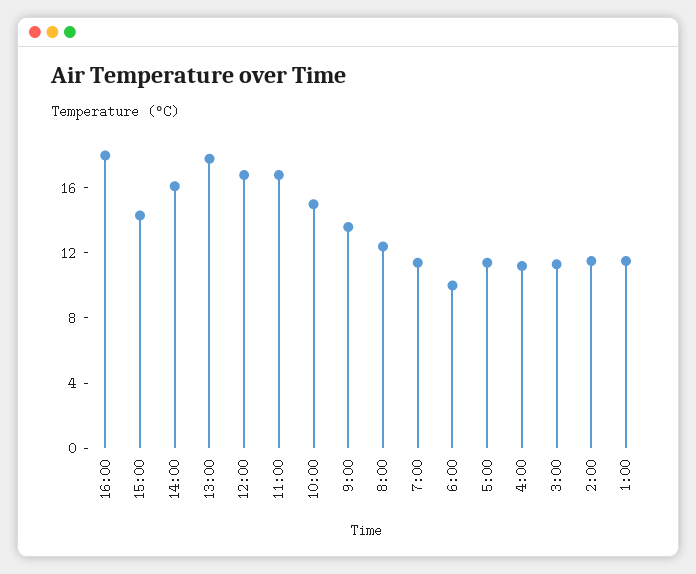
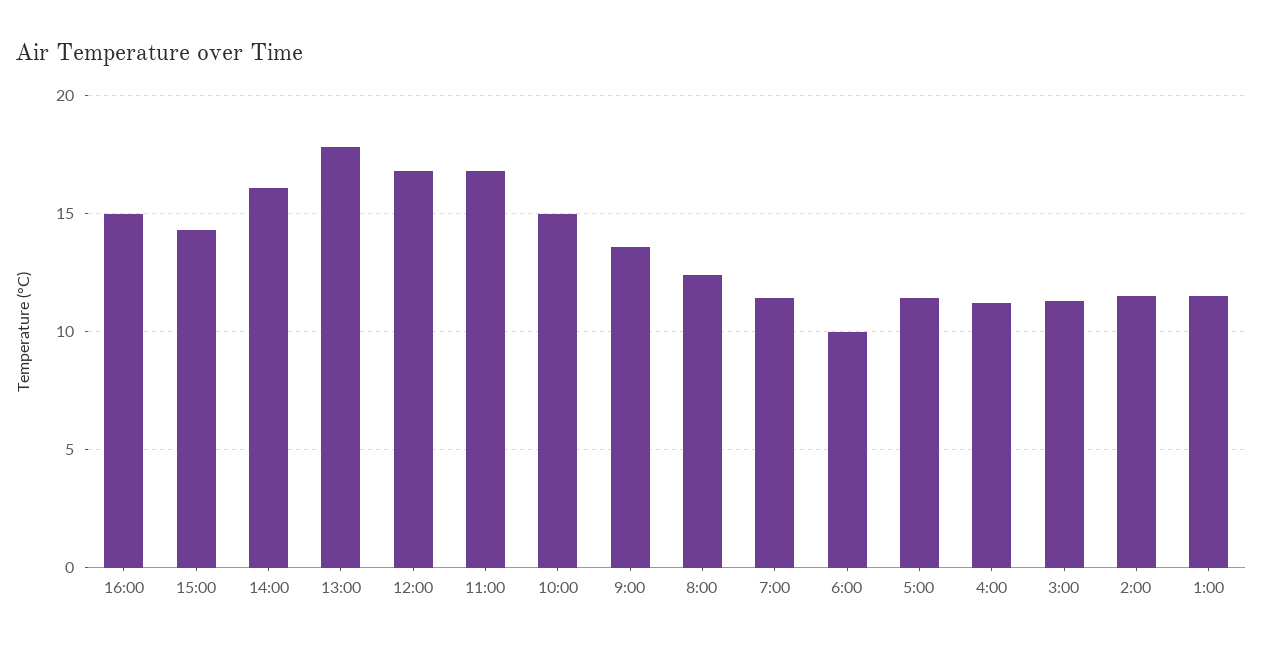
16:00: 18 -> 15

